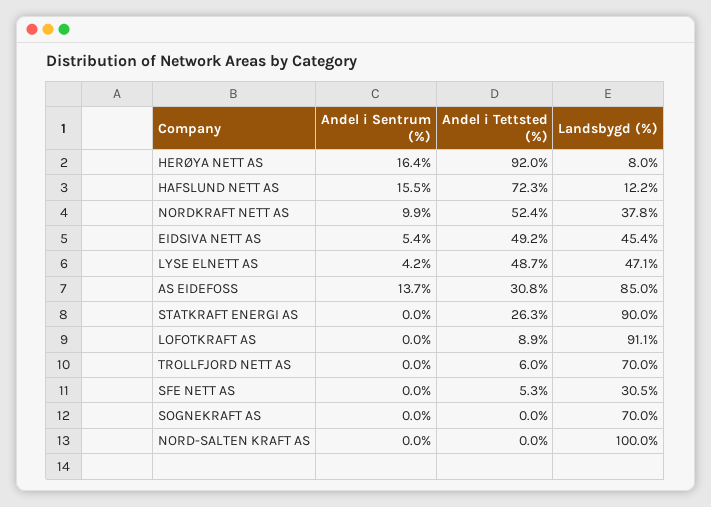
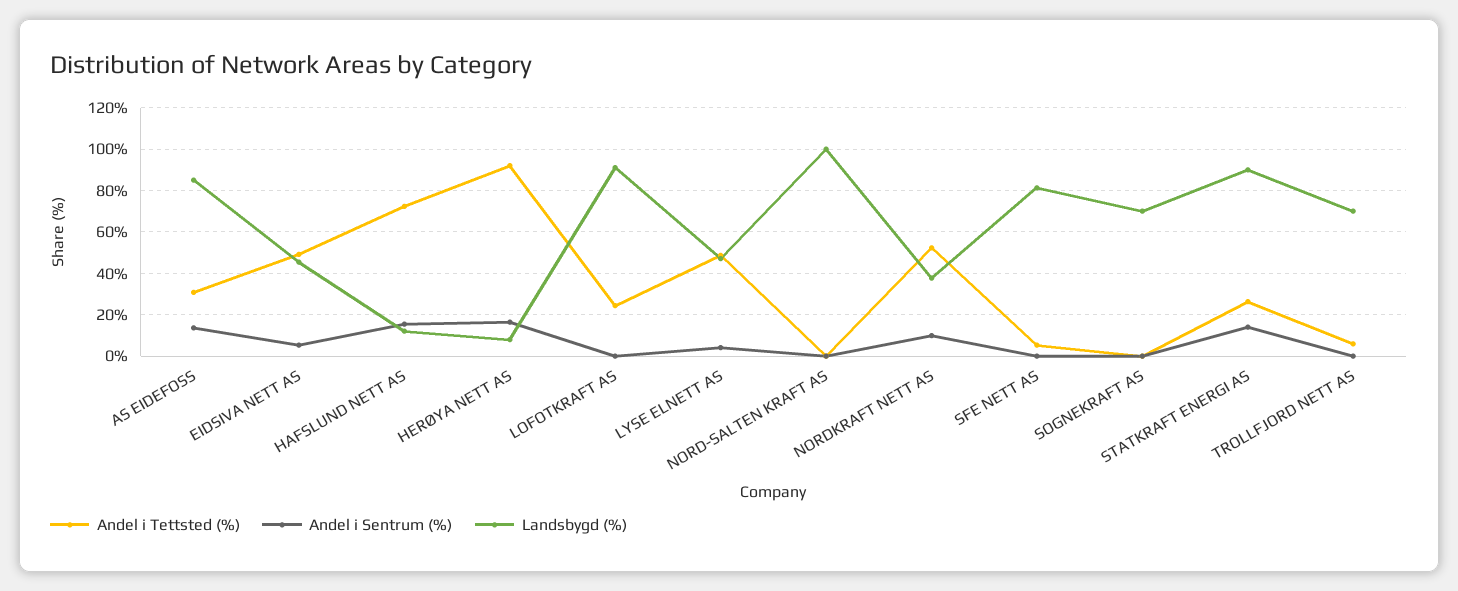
Andel i Sentrum (%), STATKRAFT ENERGI AS: 0 -> 15
Andel i Tettsted (%), LOFOTKRAFT AS: 8.9 -> 25
Landsbygd (%), SFE NETT AS: 30.5 -> 80

